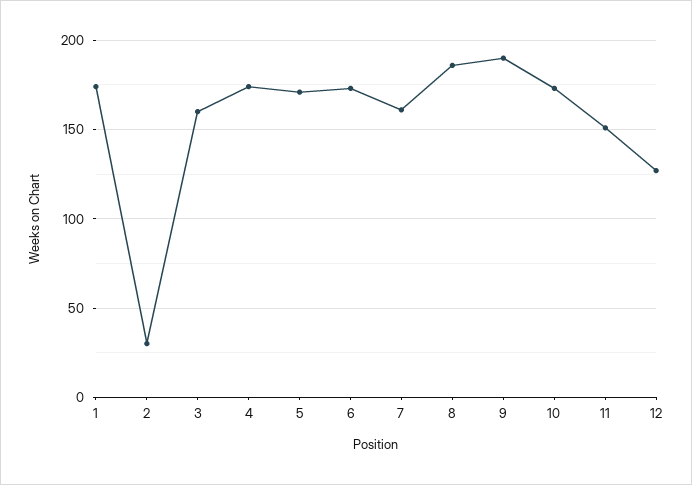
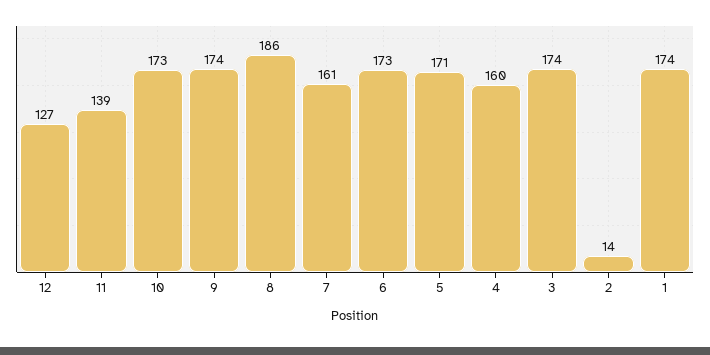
2: 30 -> 14
3: 160 -> 174
4: 175 -> 160
9: 190 -> 174
11: 150 -> 139

